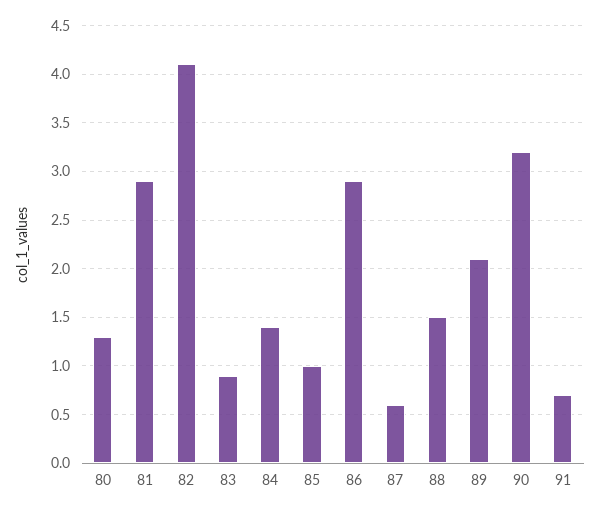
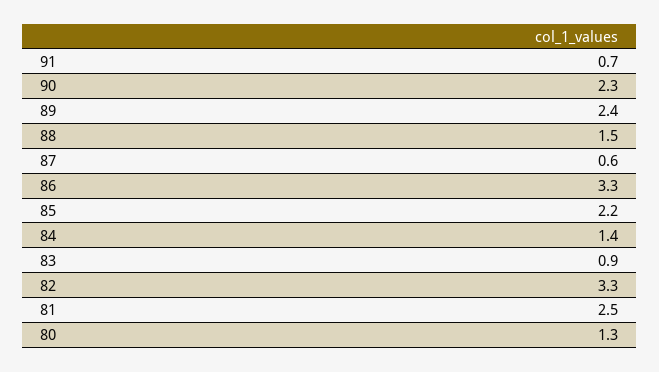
81: 2.9 -> 2.5
82: 4.1 -> 3.3
85: 1 -> 2.2
86: 2.9 -> 3.3
89: 2.1 -> 2.4
90: 3.2 -> 2.3

